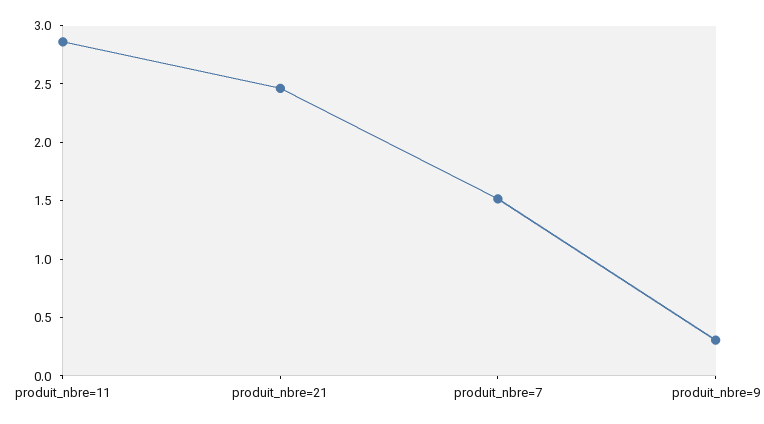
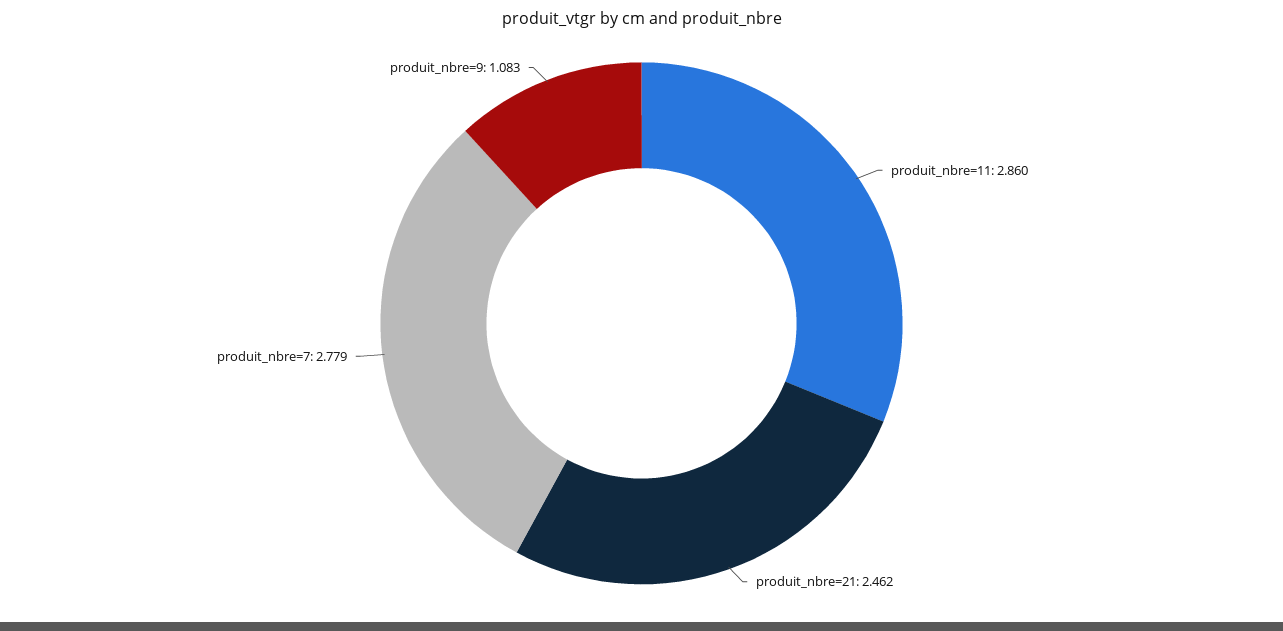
produit_nbre=7: 1.5 -> 2.779
produit_nbre=9: 0.3 -> 1.083

